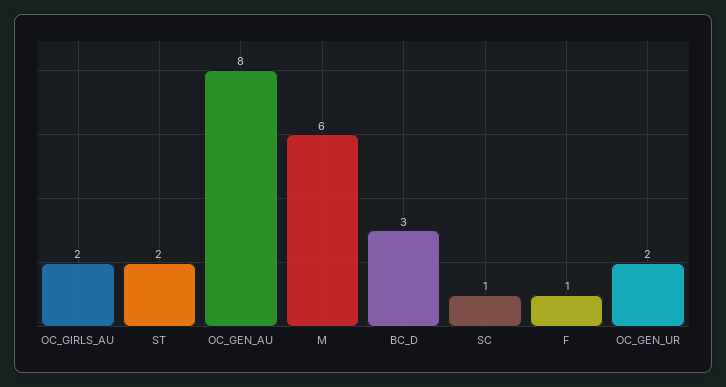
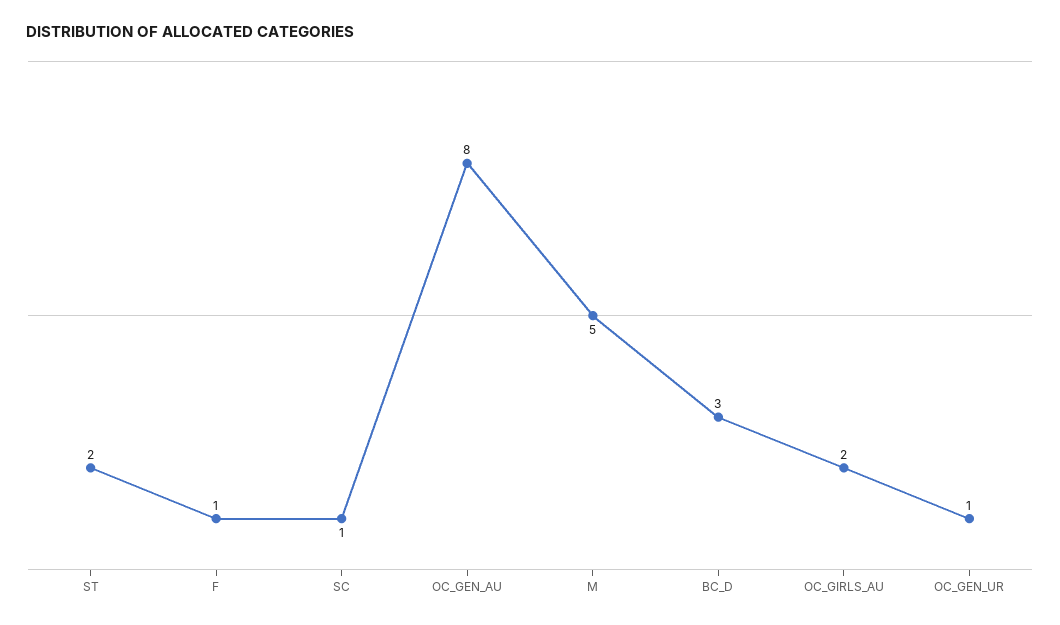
M: 6 -> 5
OC_GEN_UR: 2 -> 1

